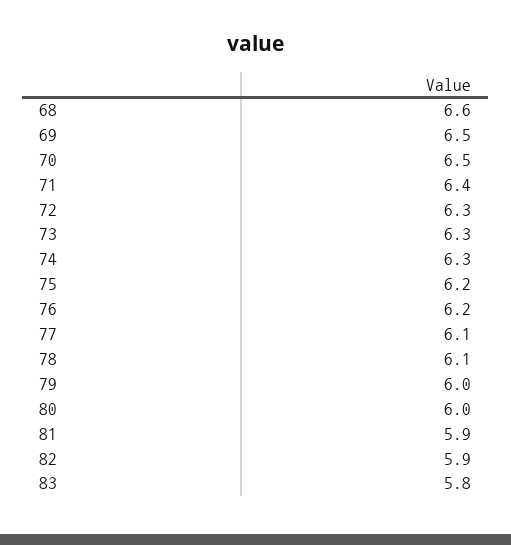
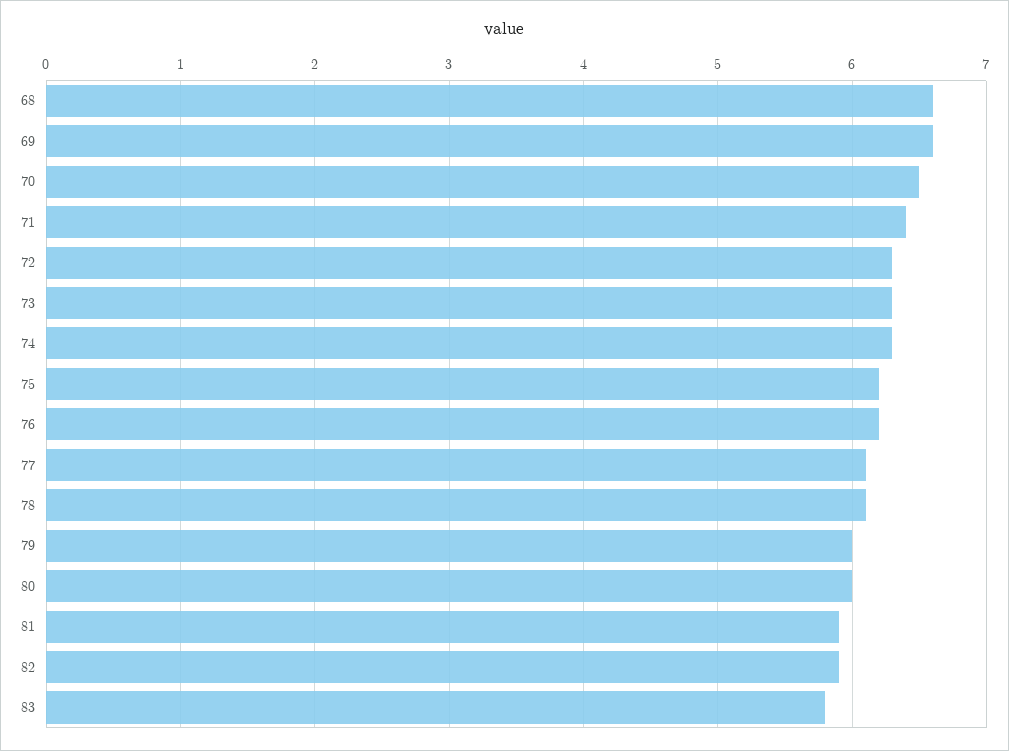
69: 6.5 -> 6.6

